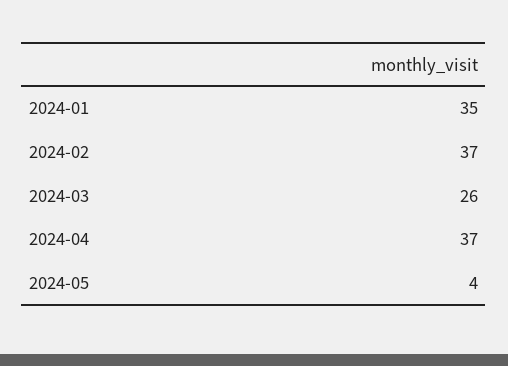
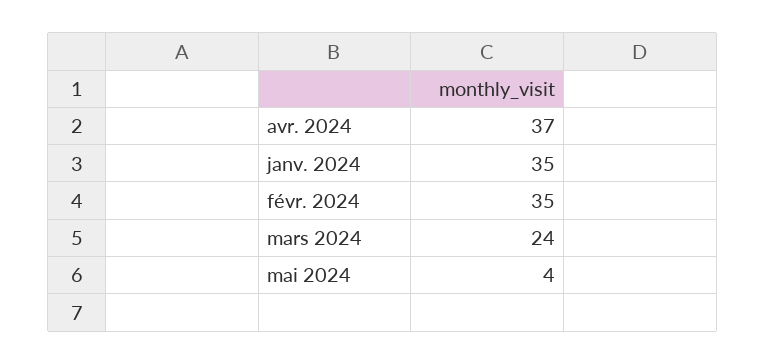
2024-02: 37 -> 35
2024-03: 26 -> 24

